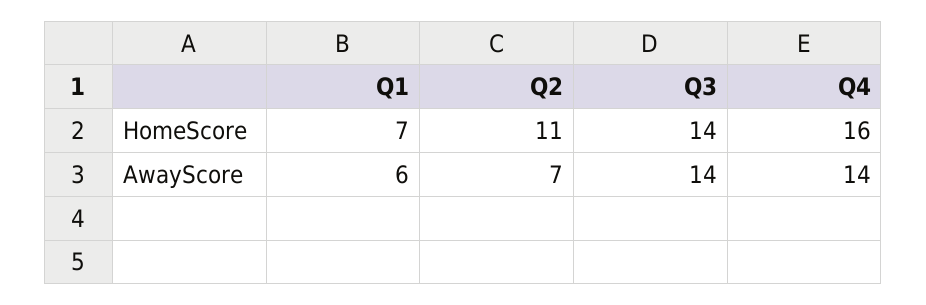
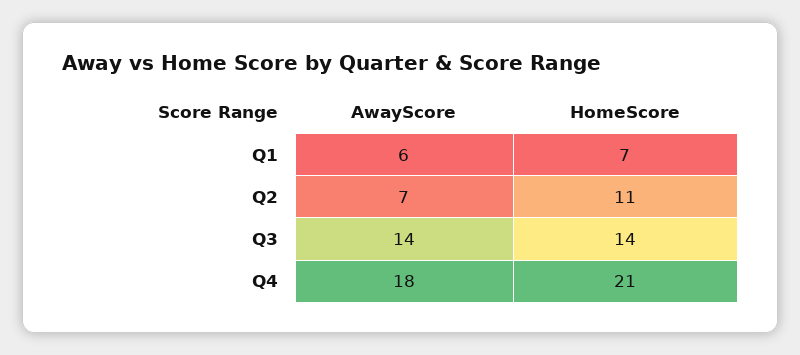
Q4, HomeScore: 16 -> 21
Q4, AwayScore: 14 -> 18

